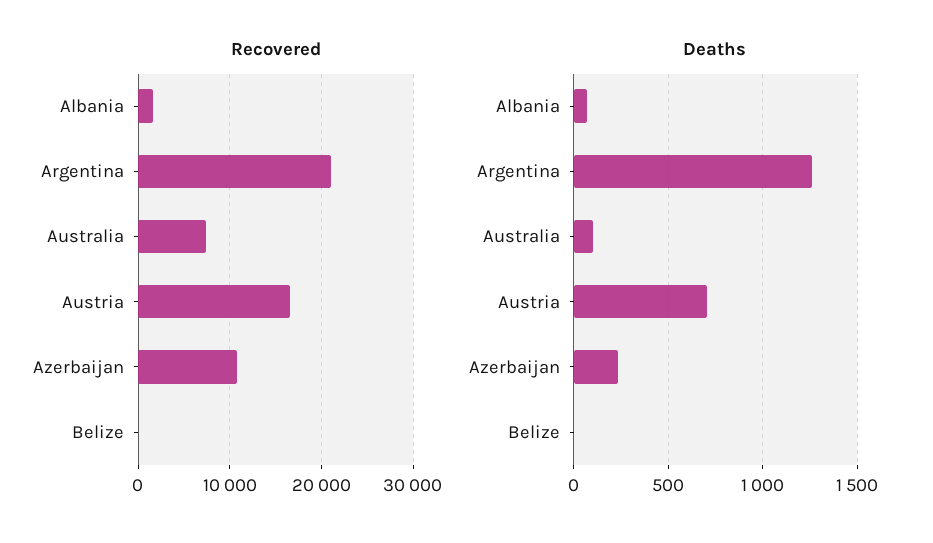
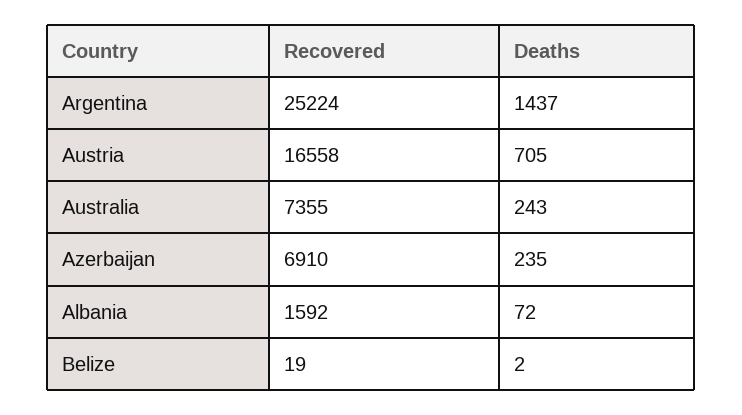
Recovered, Argentina: 21000 -> 25224
Recovered, Azerbaijan: 11000 -> 6910
Deaths, Argentina: 1250 -> 1437
Deaths, Australia: 100 -> 243

